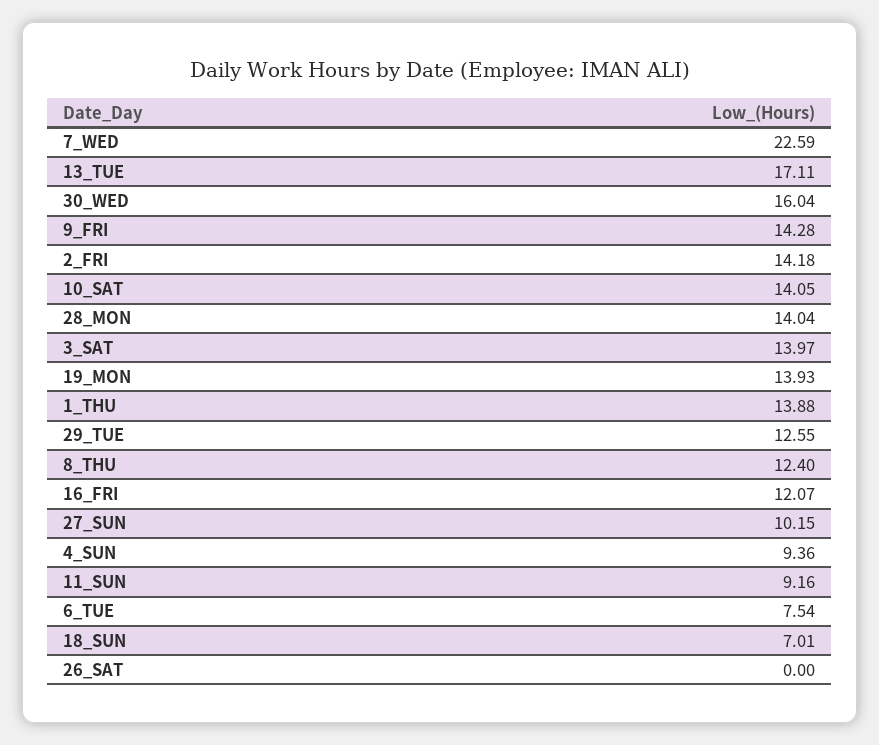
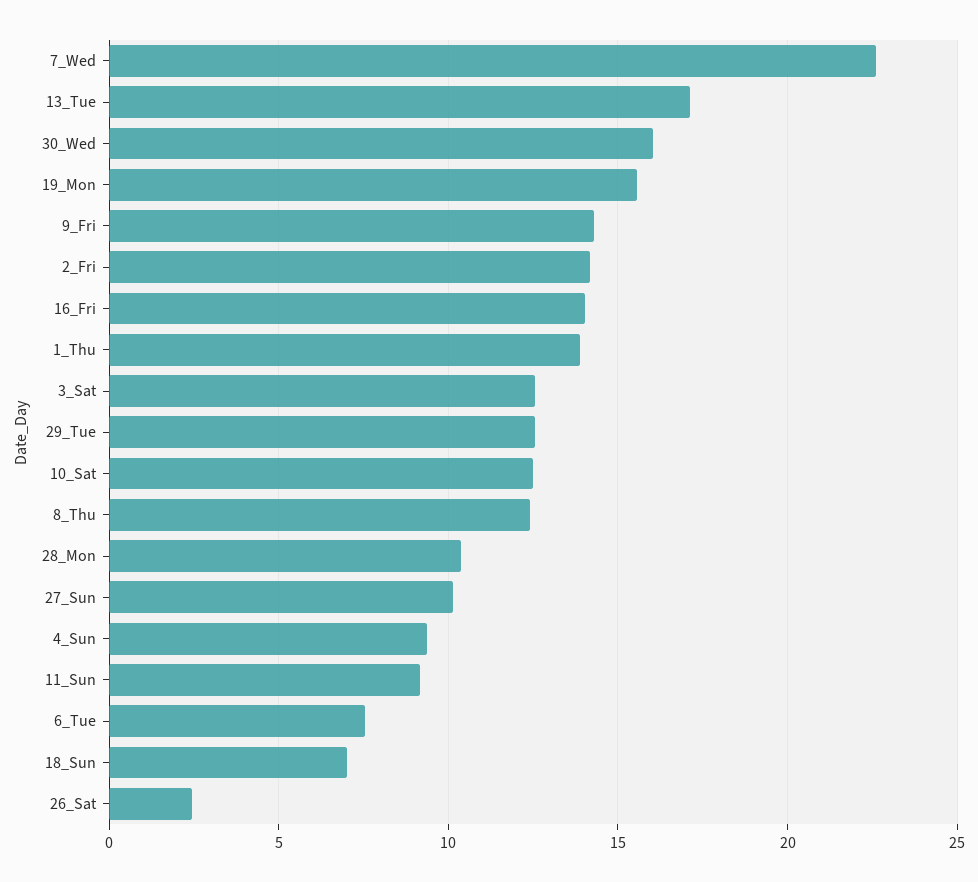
10_SAT: 14.05 -> 12.5
28_MON: 14.04 -> 10.5
3_SAT: 13.97 -> 12.5
19_MON: 13.93 -> 15.5
16_FRI: 12.07 -> 14
26_SAT: 0 -> 2.5

